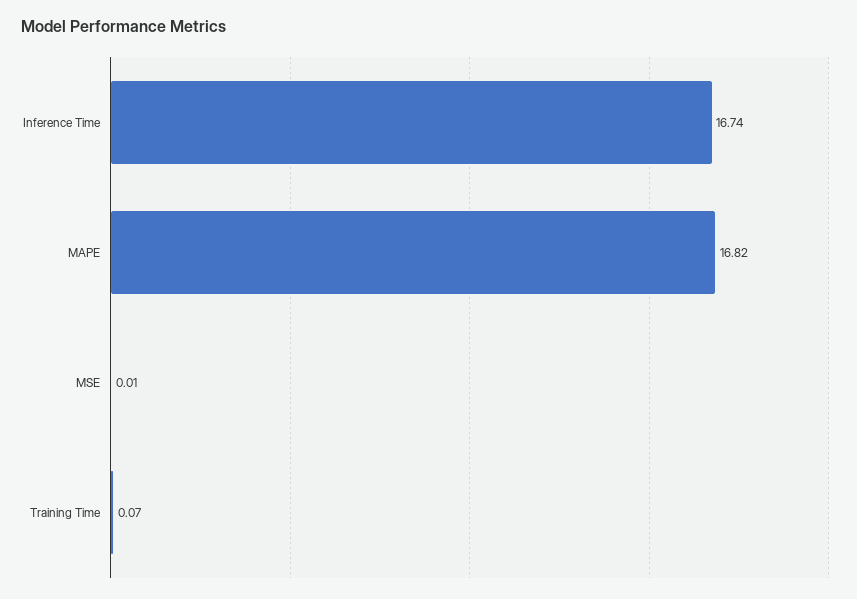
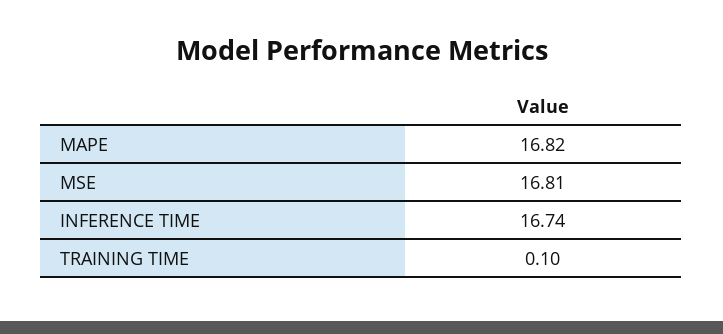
MSE: 0.01 -> 16.81
Training Time: 0.07 -> 0.1

